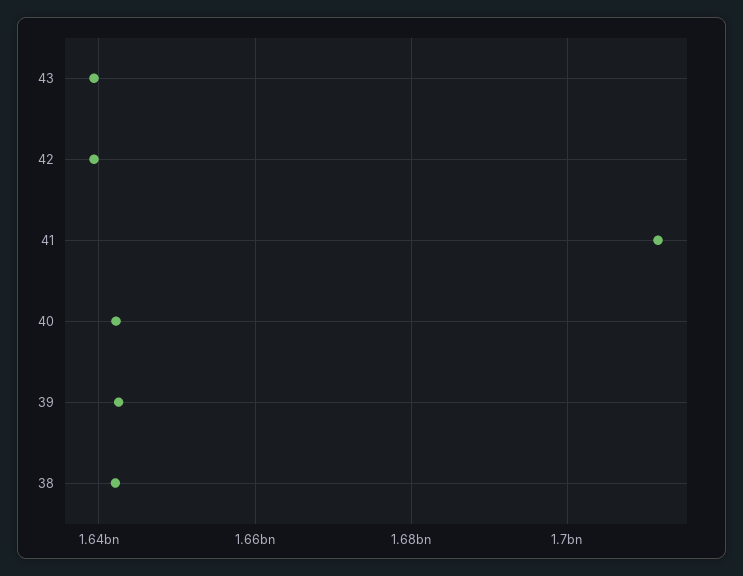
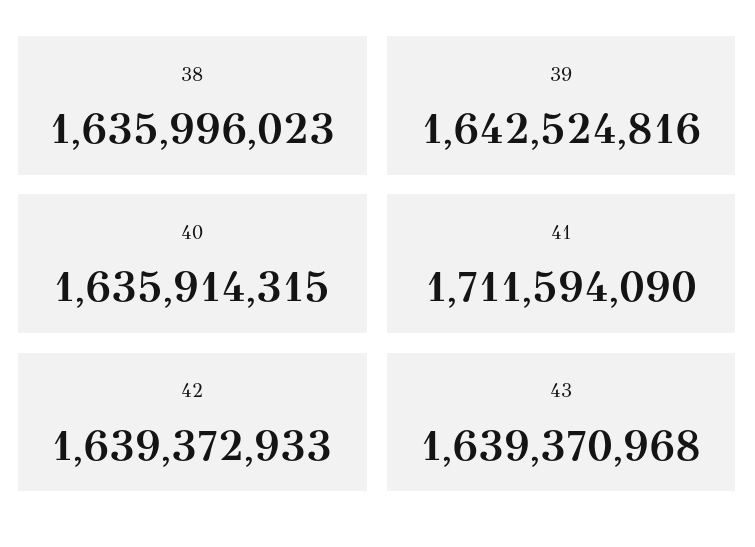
40: 1642000000 -> 1635914315
38: 1642000000 -> 1635996023

